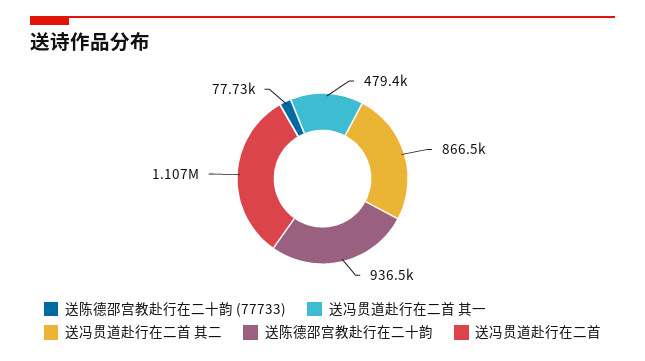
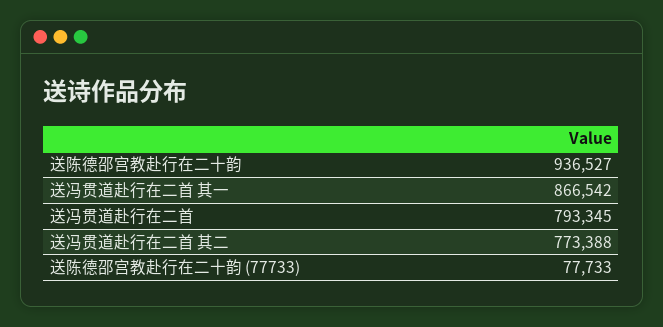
送冯贯道赴行在二首 其一: 479400 -> 866542
送冯贯道赴行在二首 其二: 866500 -> 773388
送冯贯道赴行在二首: 1107000 -> 793345

